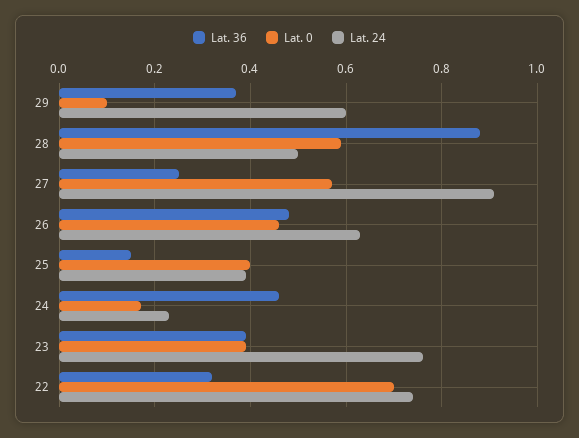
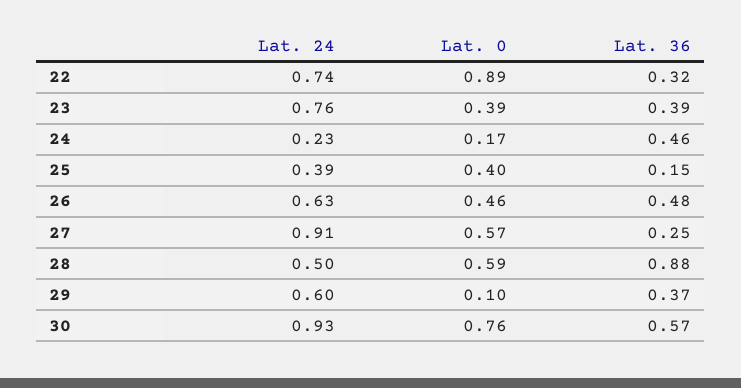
Lat. 0, 22: 0.7 -> 0.89
Lat. 24, 30: none -> 0.93
Lat. 0, 30: none -> 0.76
Lat. 36, 30: none -> 0.57

